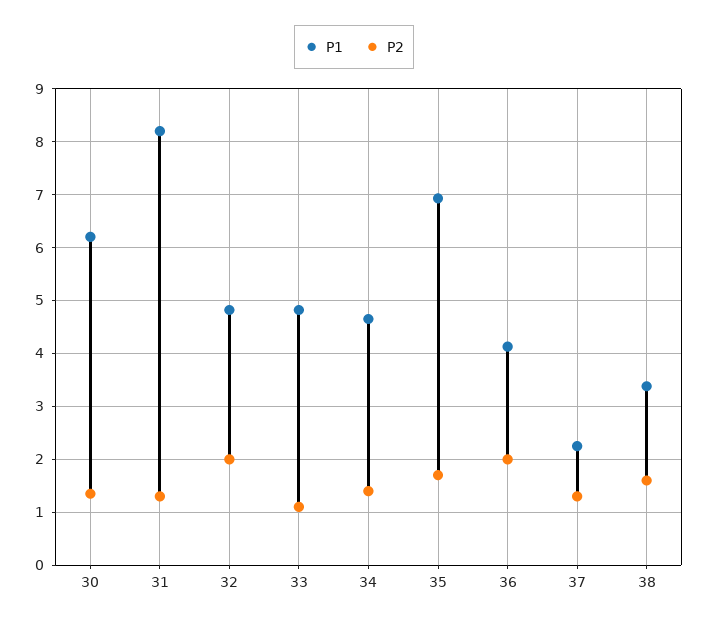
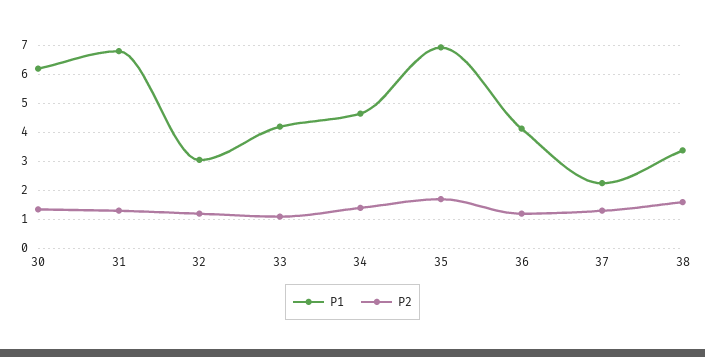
P1, 31: 8.2 -> 6.75
P1, 32: 4.8 -> 3
P2, 32: 2 -> 1.25
P1, 33: 4.8 -> 4.25
P2, 36: 2 -> 1.25

